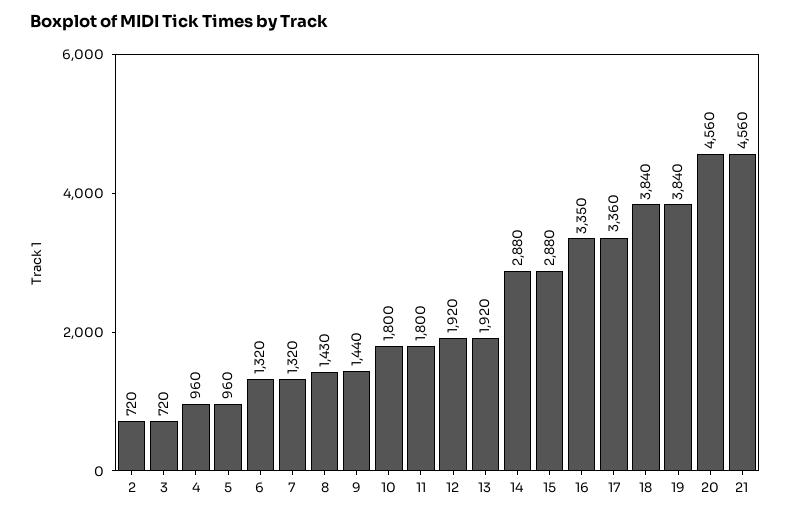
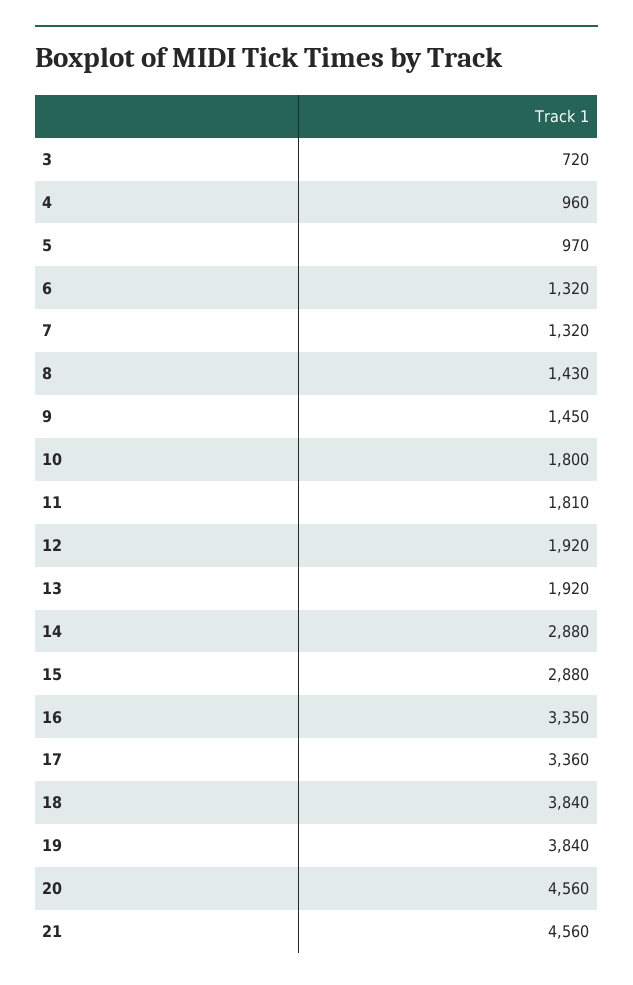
2: 720 -> none
5: 960 -> 970
9: 1440 -> 1450
11: 1800 -> 1810

